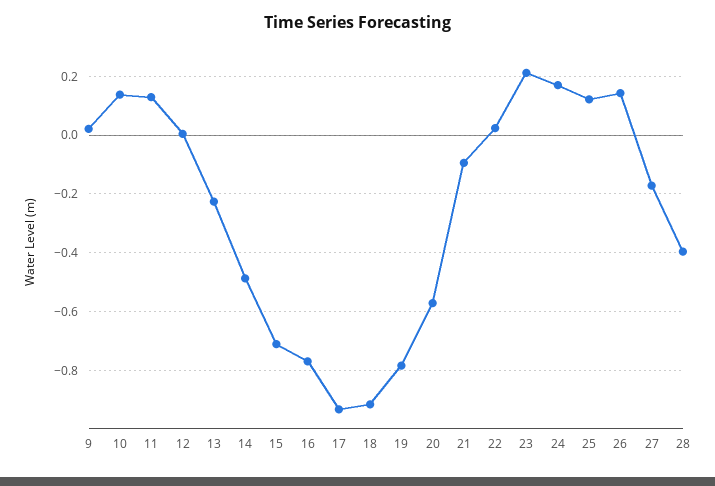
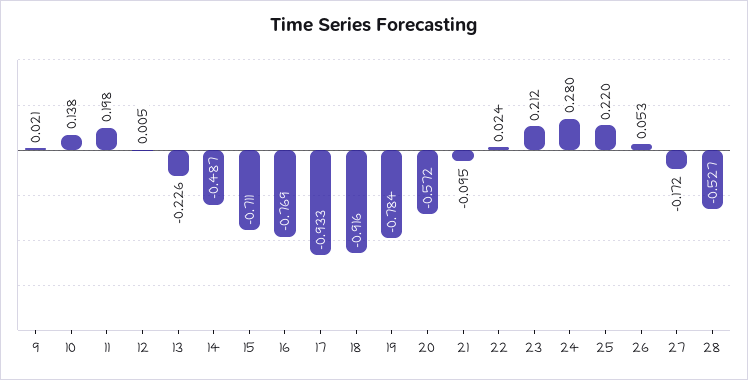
11: 0.125 -> 0.198
24: 0.175 -> 0.28
25: 0.125 -> 0.22
26: 0.15 -> 0.053
28: -0.4 -> -0.527

